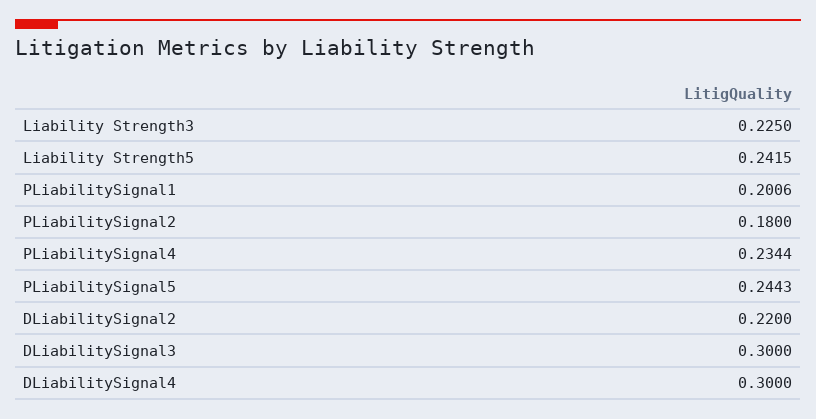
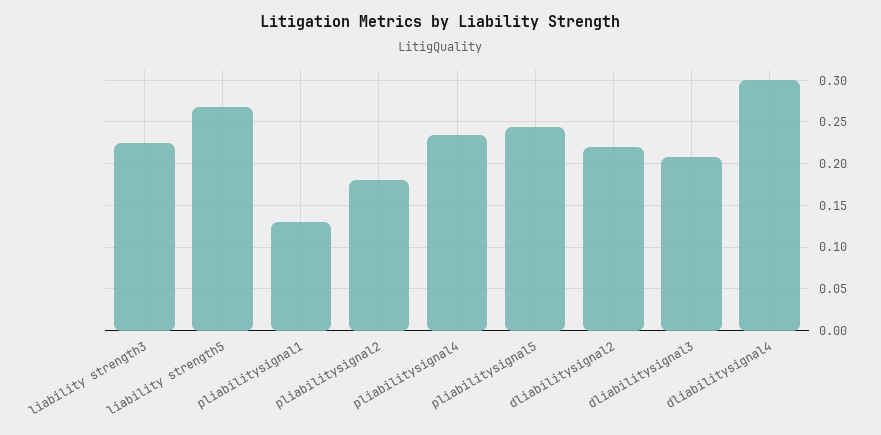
Liability Strength5: 0.2415 -> 0.27
PLiabilitySignal1: 0.2006 -> 0.13
DLiabilitySignal3: 0.3 -> 0.21

